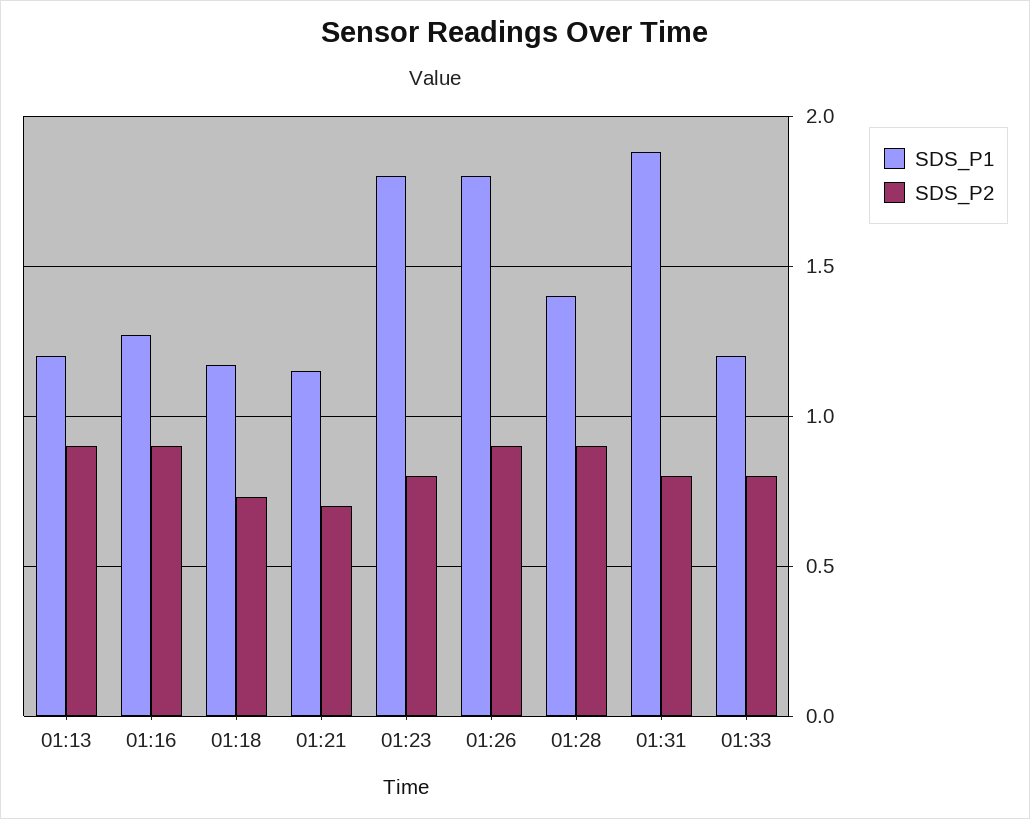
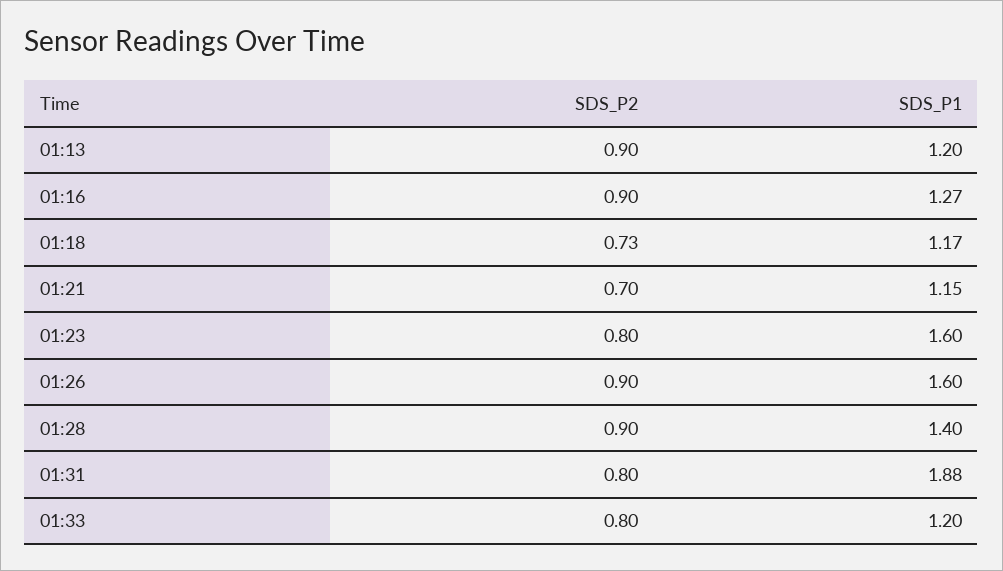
SDS_P1, 01:23: 1.8 -> 1.6
SDS_P1, 01:26: 1.8 -> 1.6

